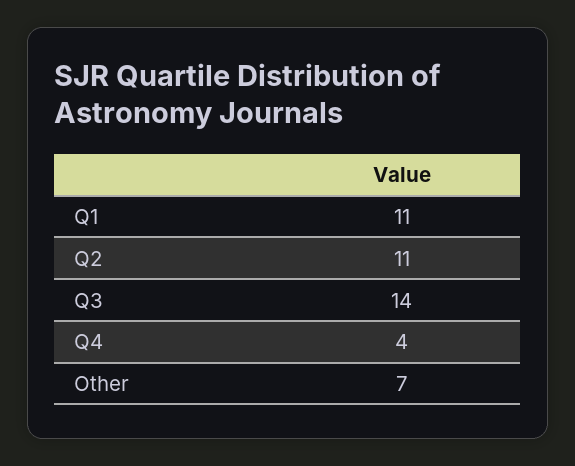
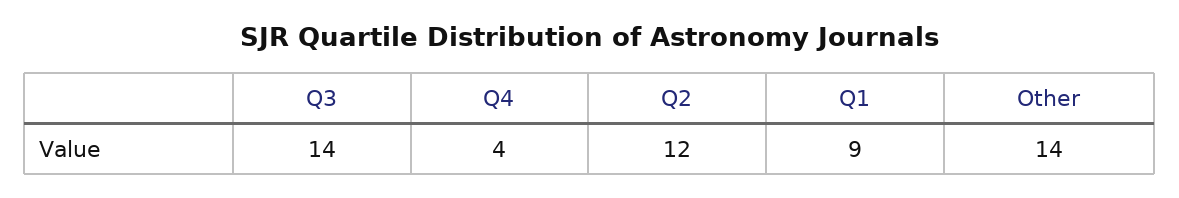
Q1: 11 -> 9
Q2: 11 -> 12
Other: 7 -> 14

